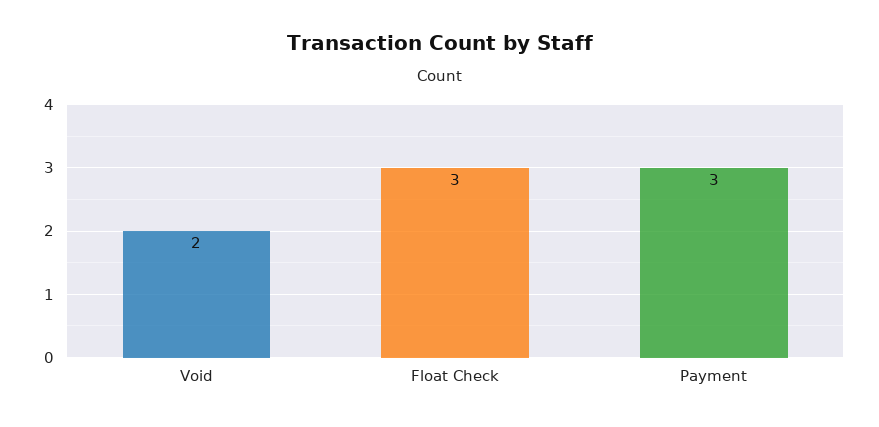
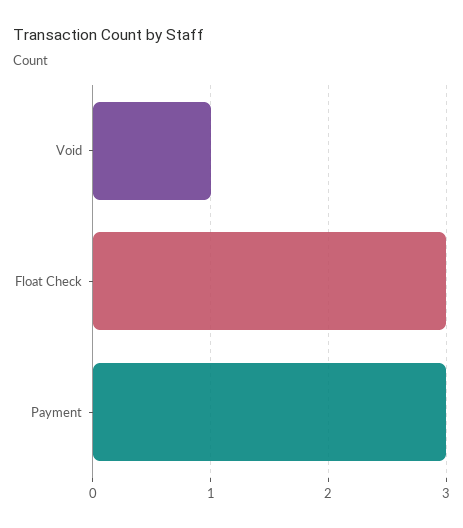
Void: 2 -> 1

